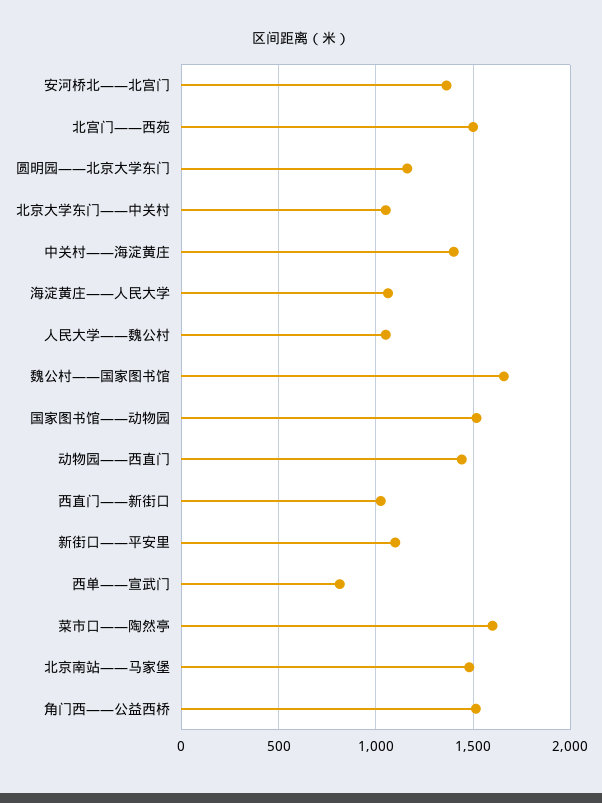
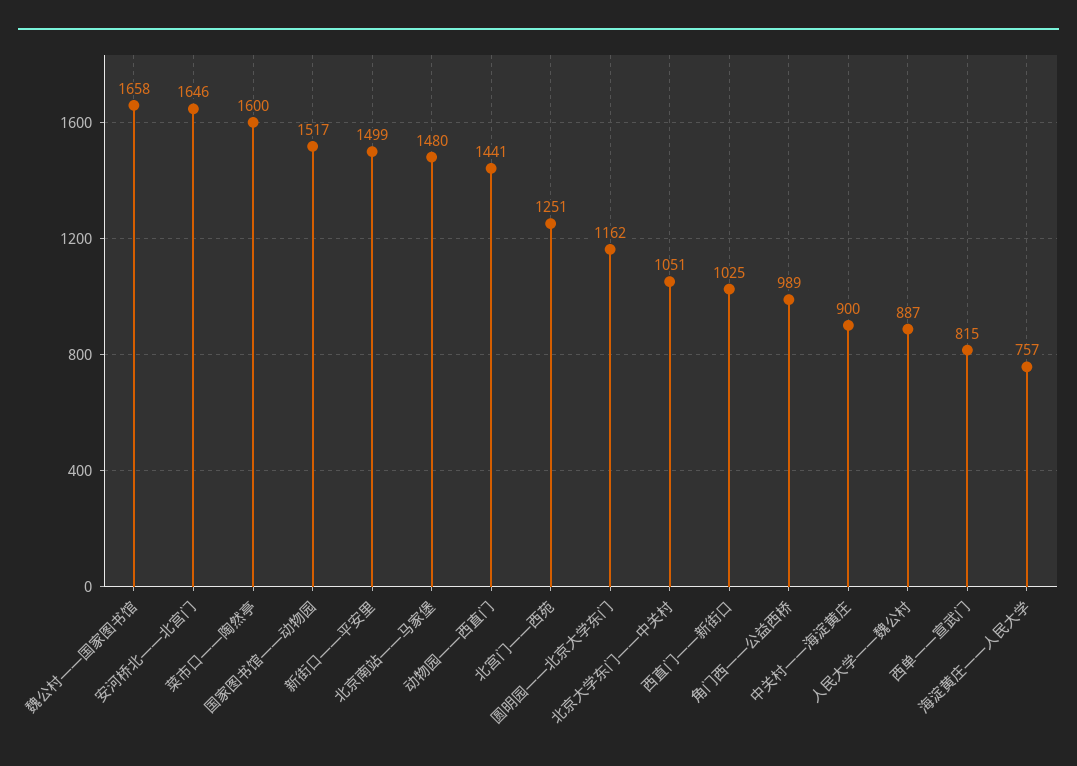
安河桥北——北宫门: 1350 -> 1646
北宫门——西苑: 1500 -> 1251
中关村——海淀黄庄: 1400 -> 900
海淀黄庄——人民大学: 1050 -> 757
人民大学——魏公村: 1050 -> 887
新街口——平安里: 1100 -> 1499
角门西——公益西桥: 1500 -> 989

